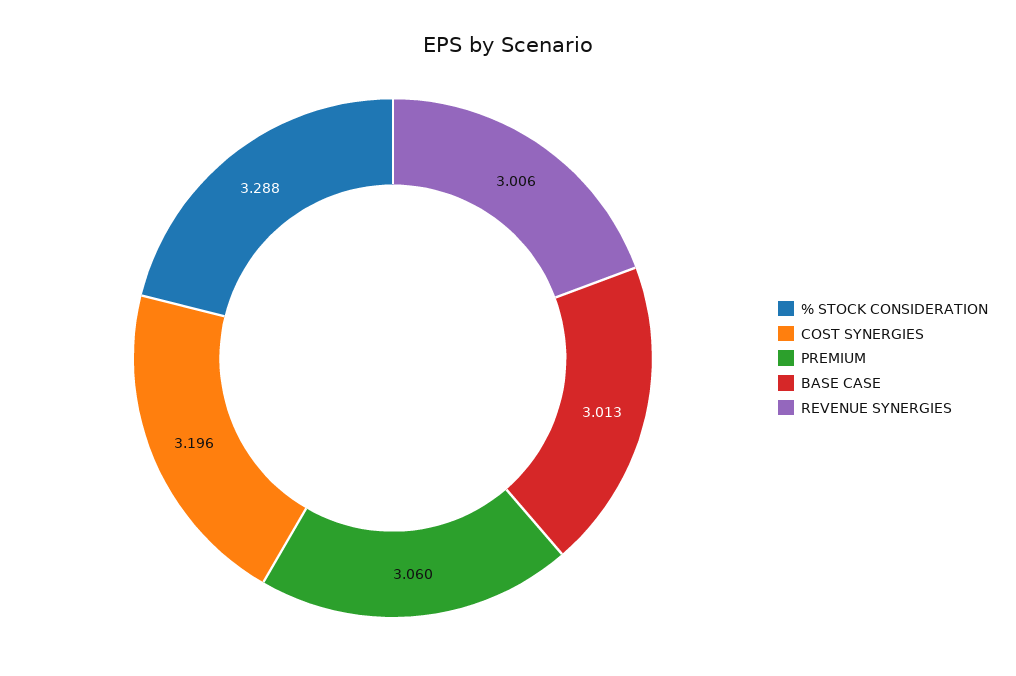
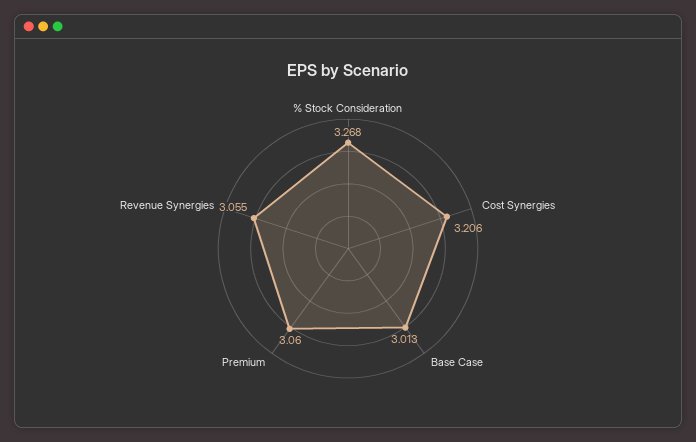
% STOCK CONSIDERATION: 3.288 -> 3.268
COST SYNERGIES: 3.196 -> 3.206
REVENUE SYNERGIES: 3.006 -> 3.055

